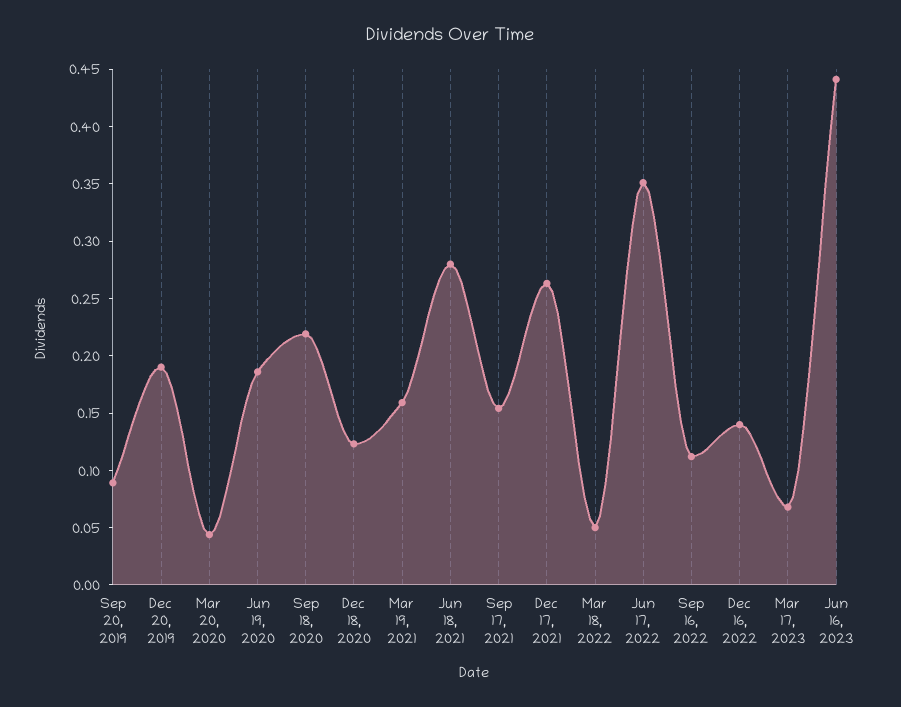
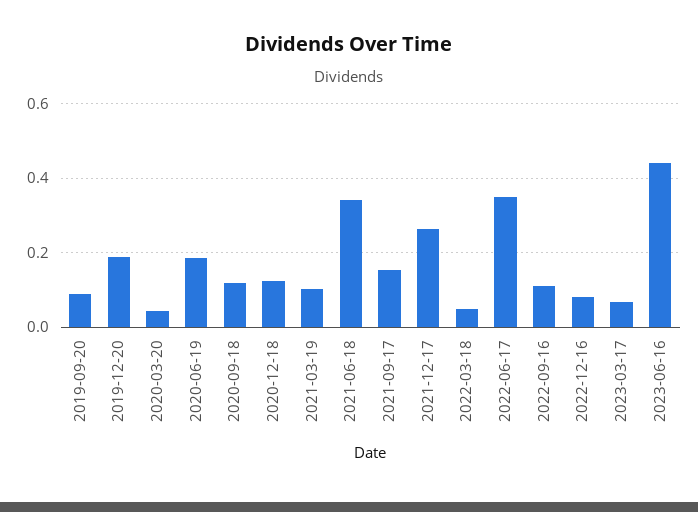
Sep 18, 2020: 0.22 -> 0.12
Mar 19, 2021: 0.16 -> 0.1
Jun 18, 2021: 0.28 -> 0.34
Dec 16, 2022: 0.14 -> 0.08

